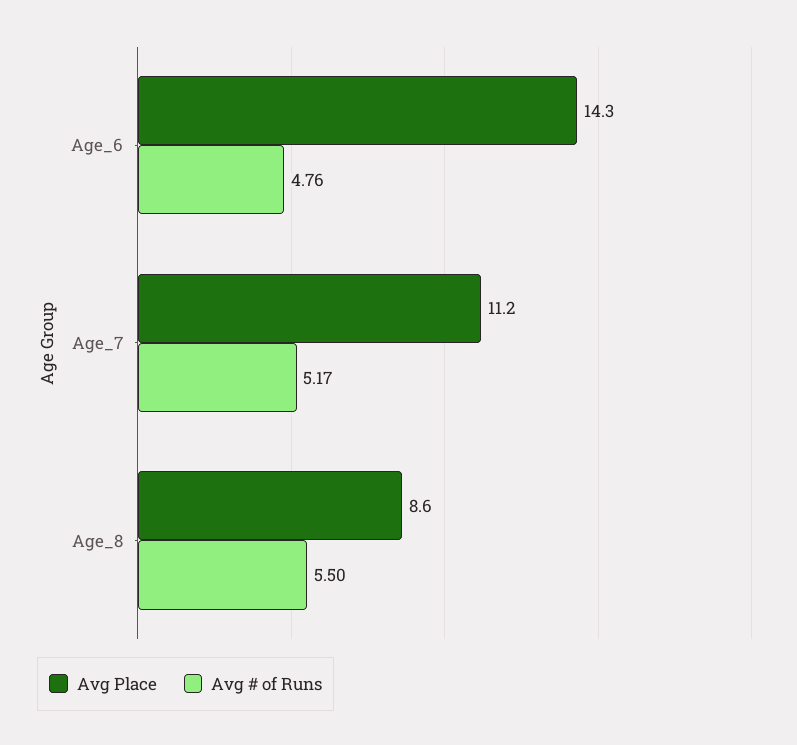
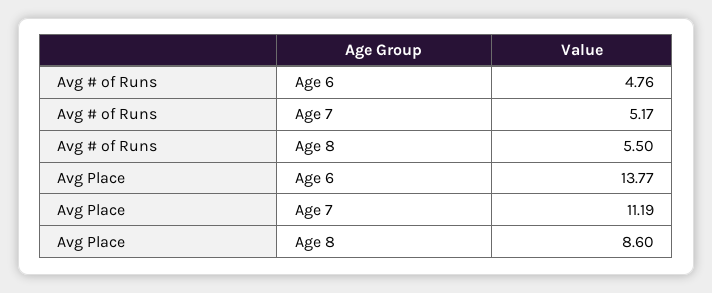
Avg Place, Age_6: 14.3 -> 13.77

